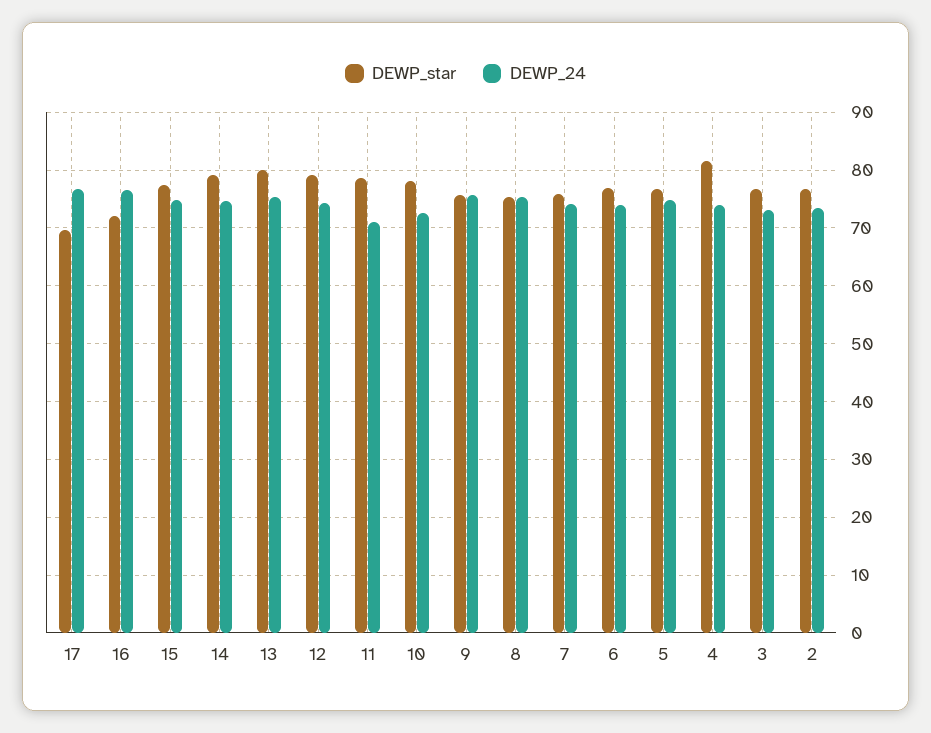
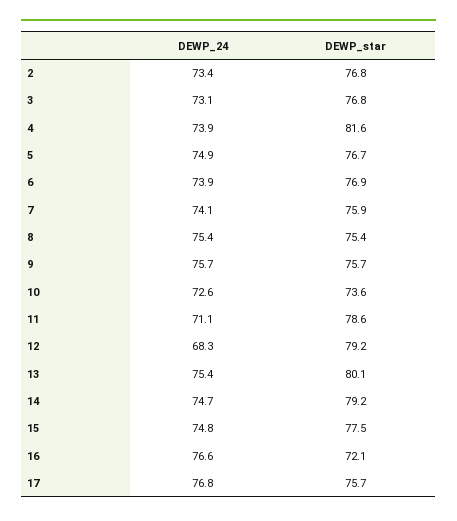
DEWP_star, 17: 70 -> 75.7
DEWP_24, 12: 74 -> 68.3
DEWP_star, 10: 78 -> 73.6

